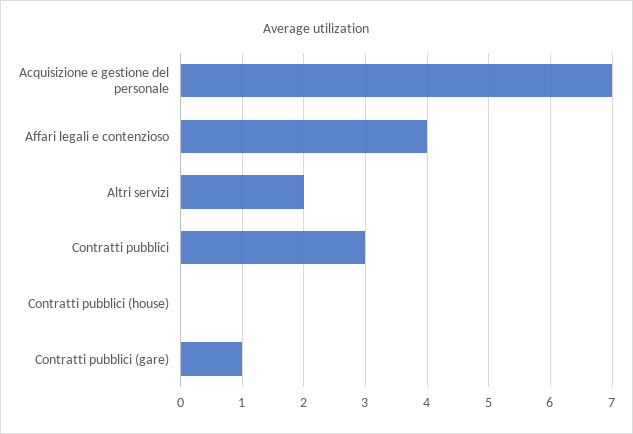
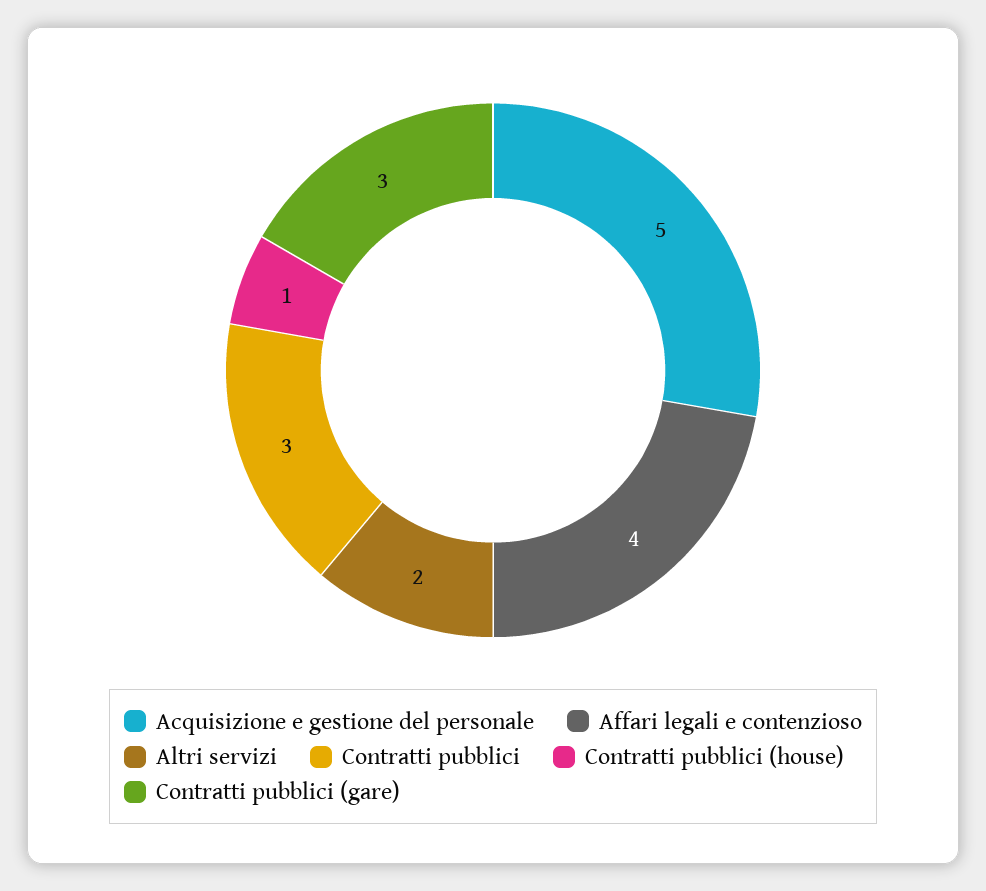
Acquisizione e gestione del personale: 7 -> 5
Contratti pubblici (house): 0 -> 1
Contratti pubblici (gare): 1 -> 3

